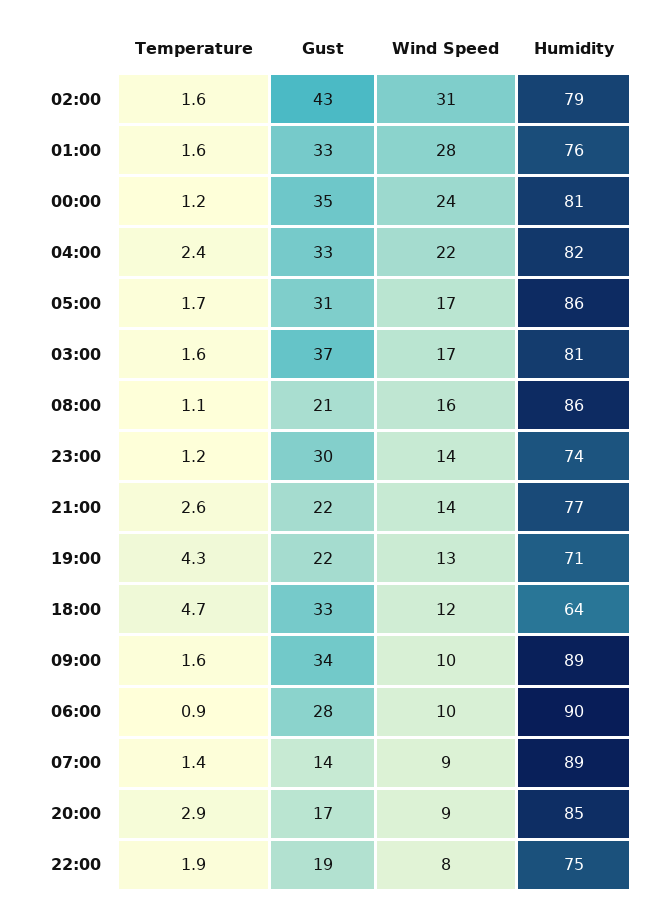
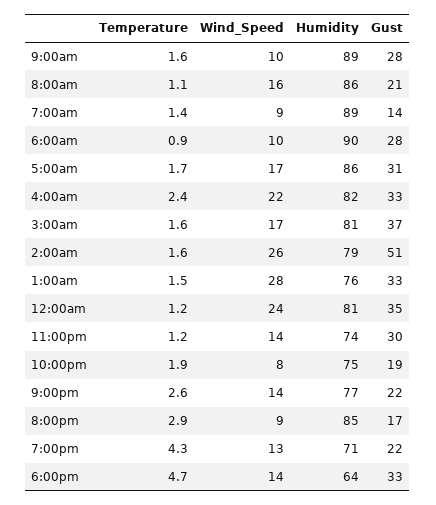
Gust, 02:00: 43 -> 51
Wind Speed, 02:00: 31 -> 26
Temperature, 01:00: 1.6 -> 1.5
Wind Speed, 18:00: 12 -> 14
Gust, 09:00: 34 -> 28

